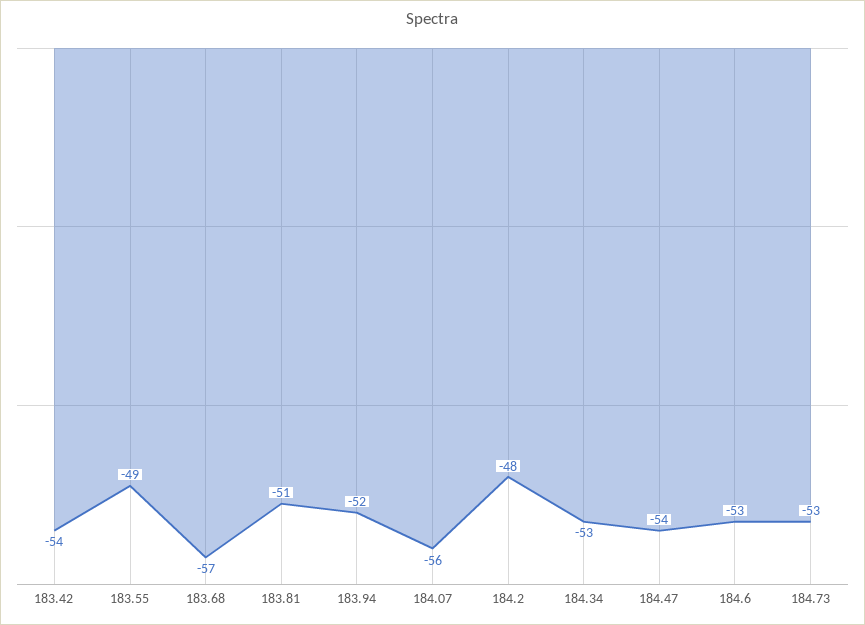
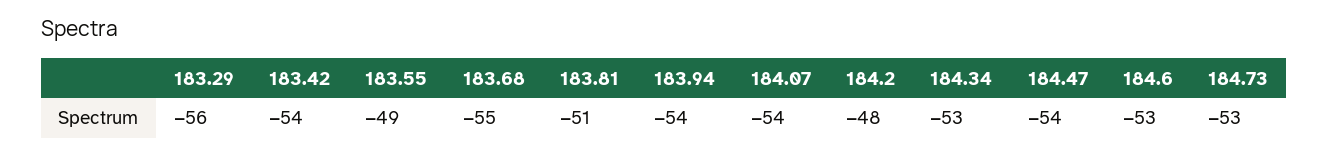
183.68: -57 -> -55
183.94: -52 -> -54
184.07: -56 -> -54
183.29: none -> -56

